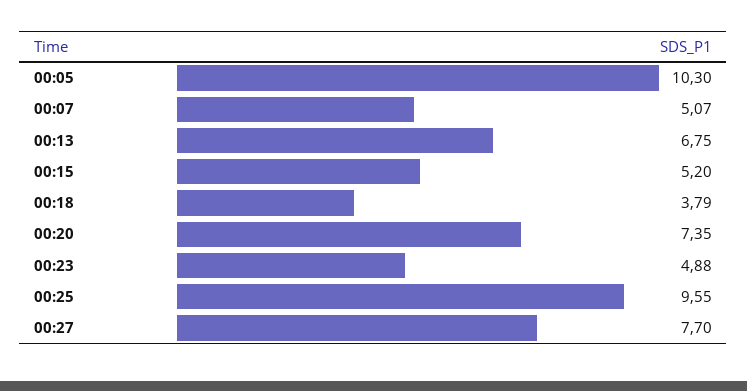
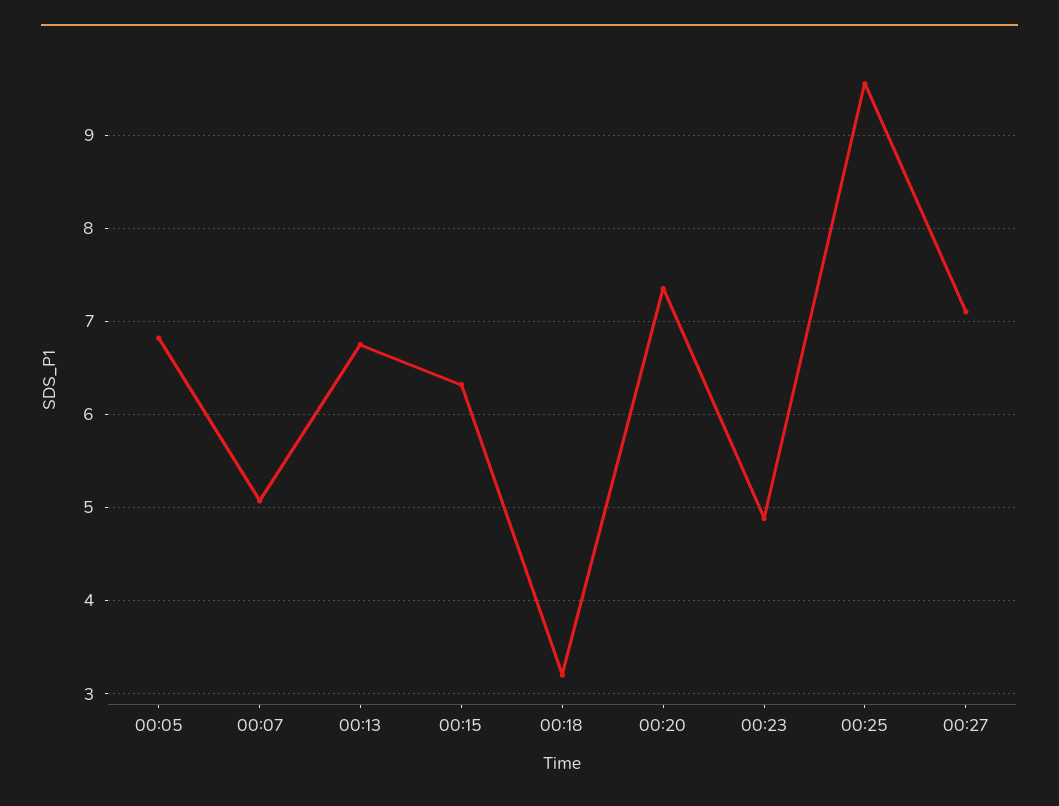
00:05: 10.3 -> 6.8
00:15: 5.2 -> 6.3
00:18: 3.79 -> 3.2
00:27: 7.7 -> 7.1

